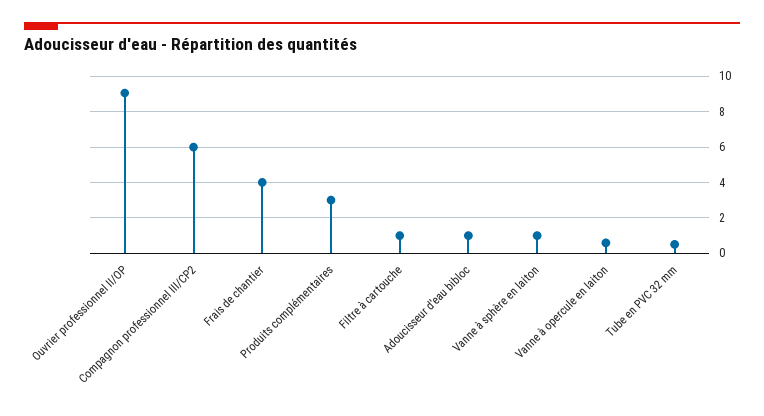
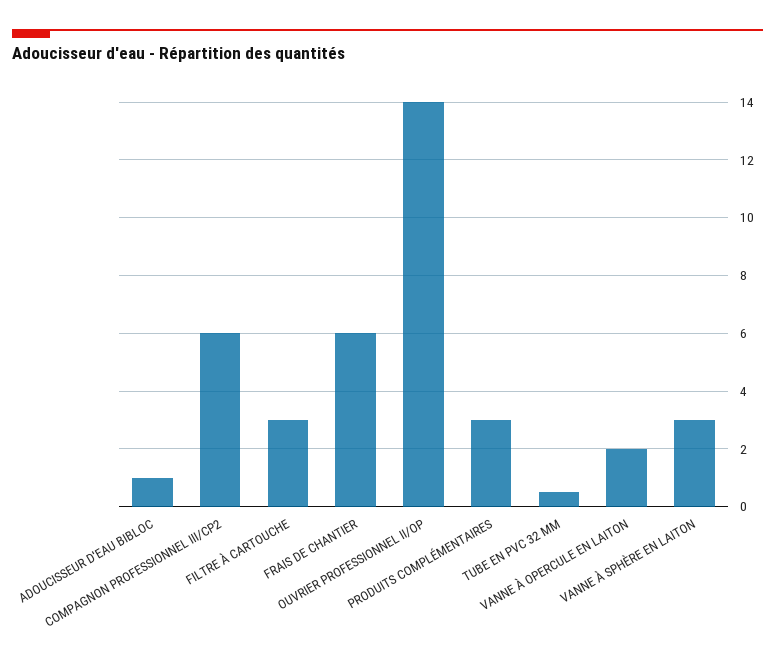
Ouvrier professionnel II/OP: 9 -> 14
Frais de chantier: 4 -> 6
Filtre à cartouche: 1 -> 3
Vanne à sphère en laiton: 1 -> 3
Vanne à opercule en laiton: 0.5 -> 2

